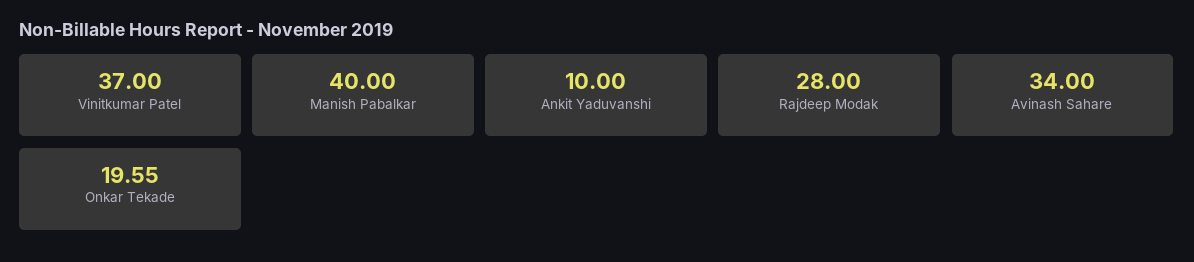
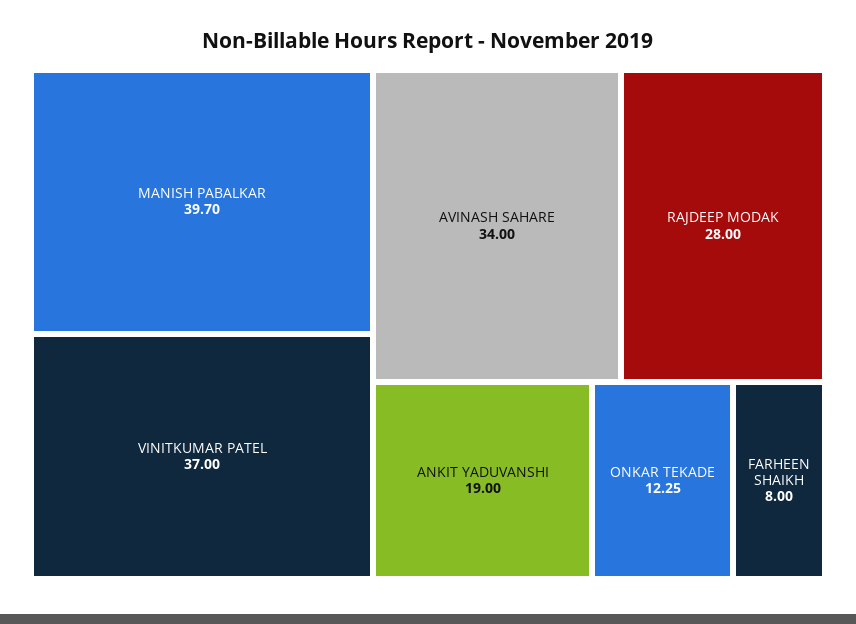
Manish Pabalkar: 40 -> 39.7
Ankit Yaduvanshi: 10 -> 19
Onkar Tekade: 19.55 -> 12.25
FARHEEN SHAIKH: none -> 8

